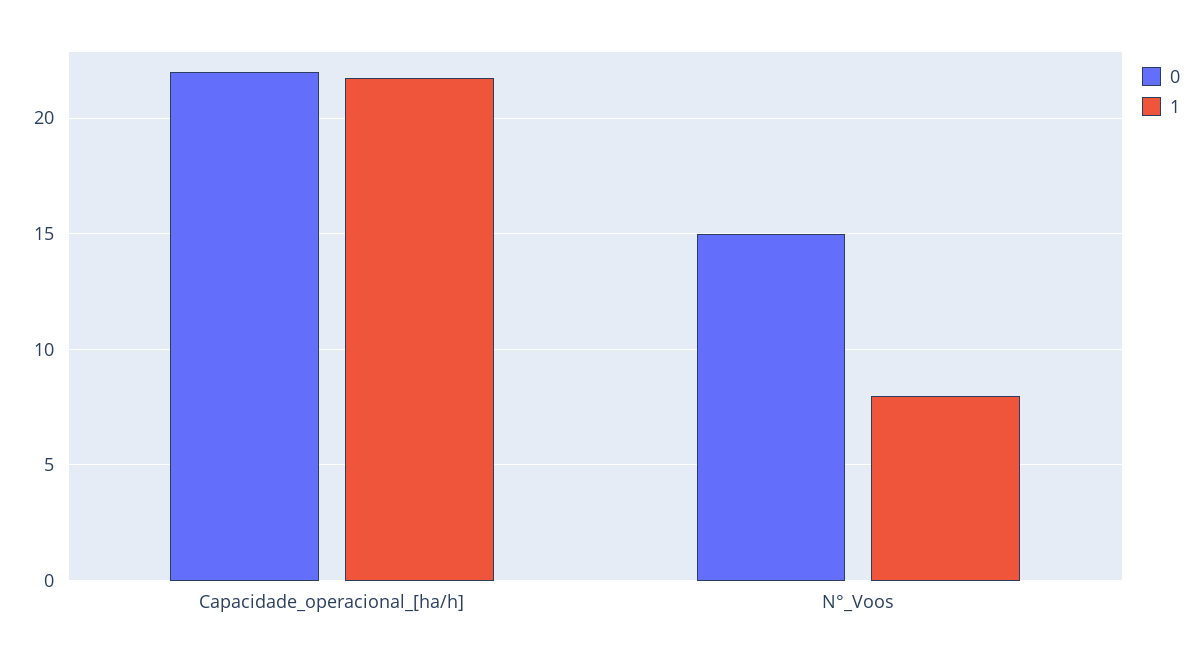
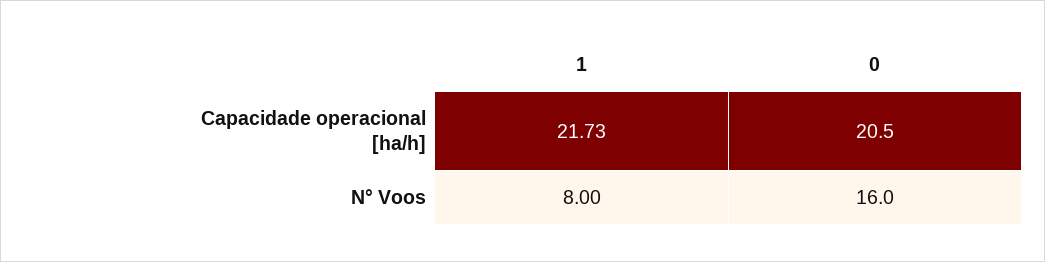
0, Capacidade_operacional_[ha/h]: 22 -> 20.5
0, N°_Voos: 15 -> 16

